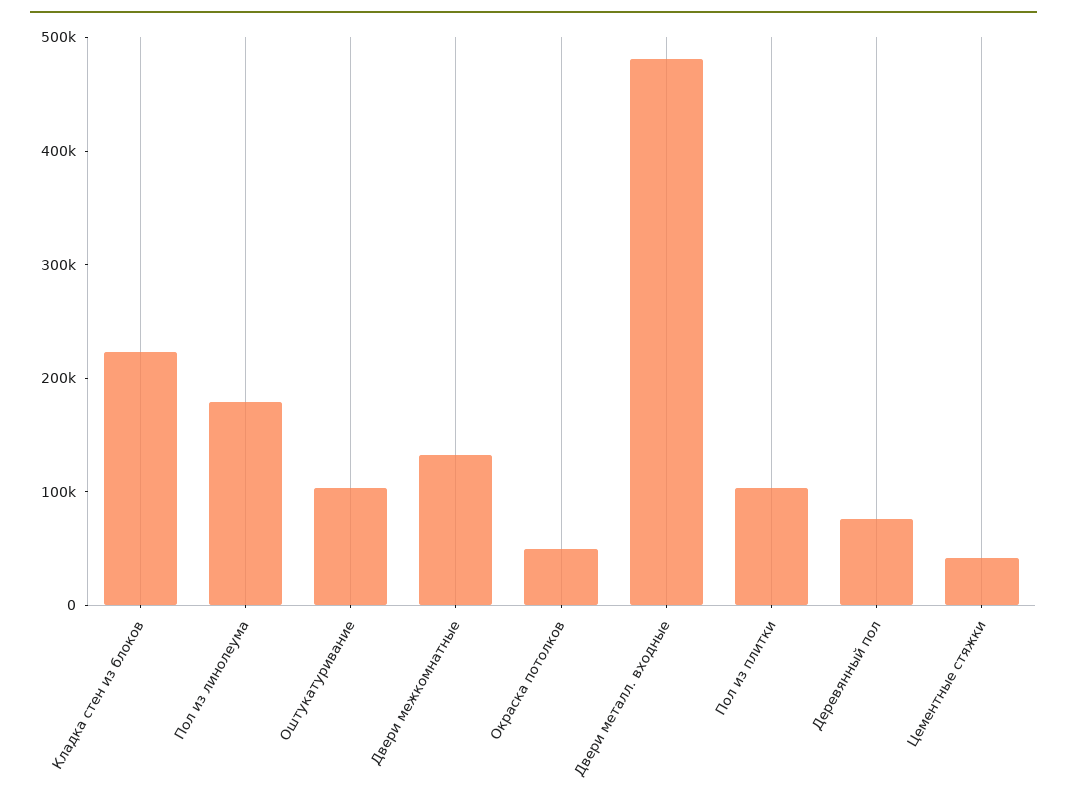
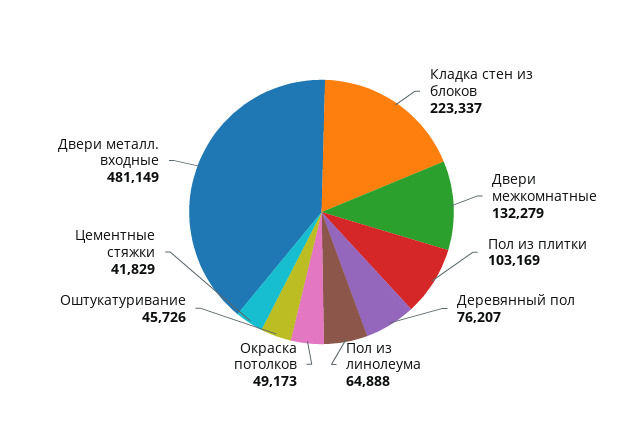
Пол из линолеума: 180000 -> 64888
Оштукатуривание: 100000 -> 45726

